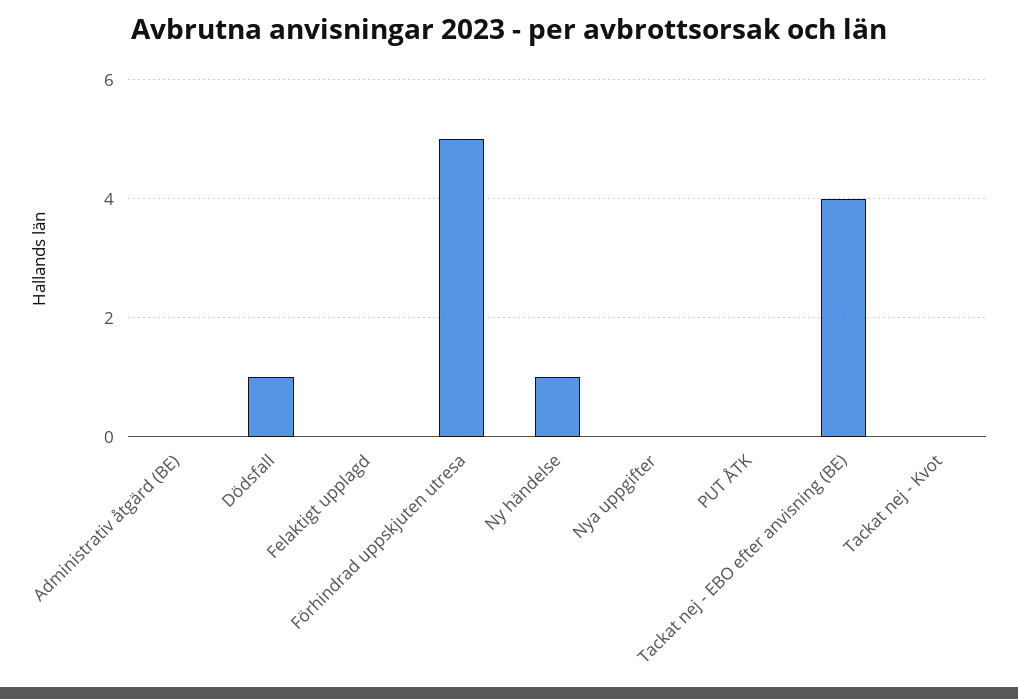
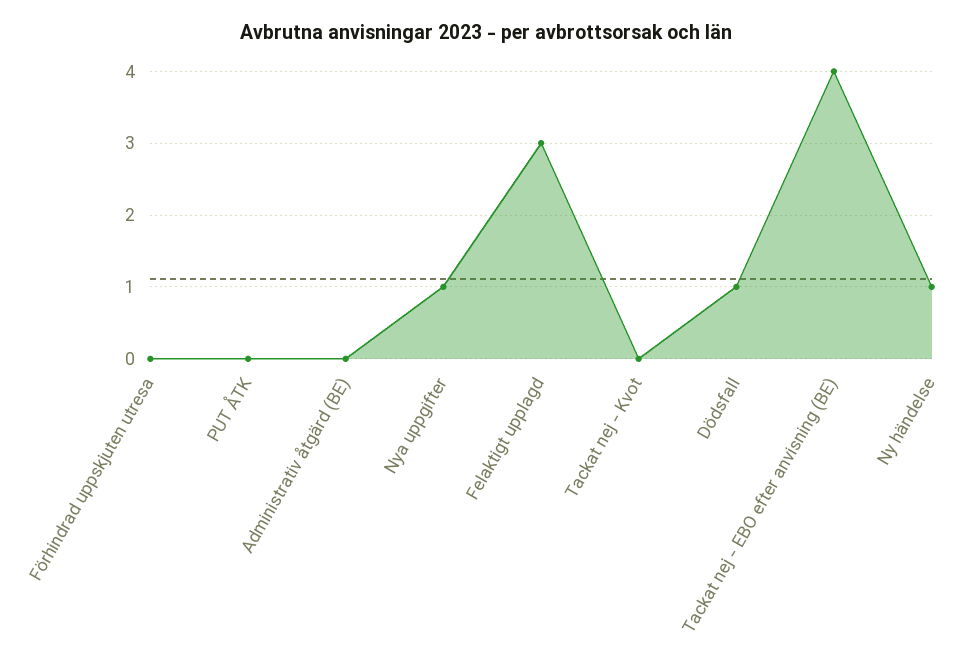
Felaktigt upplagd: 0 -> 3
Förhindrad uppskjuten utresa: 5 -> 0
Nya uppgifter: 0 -> 1

